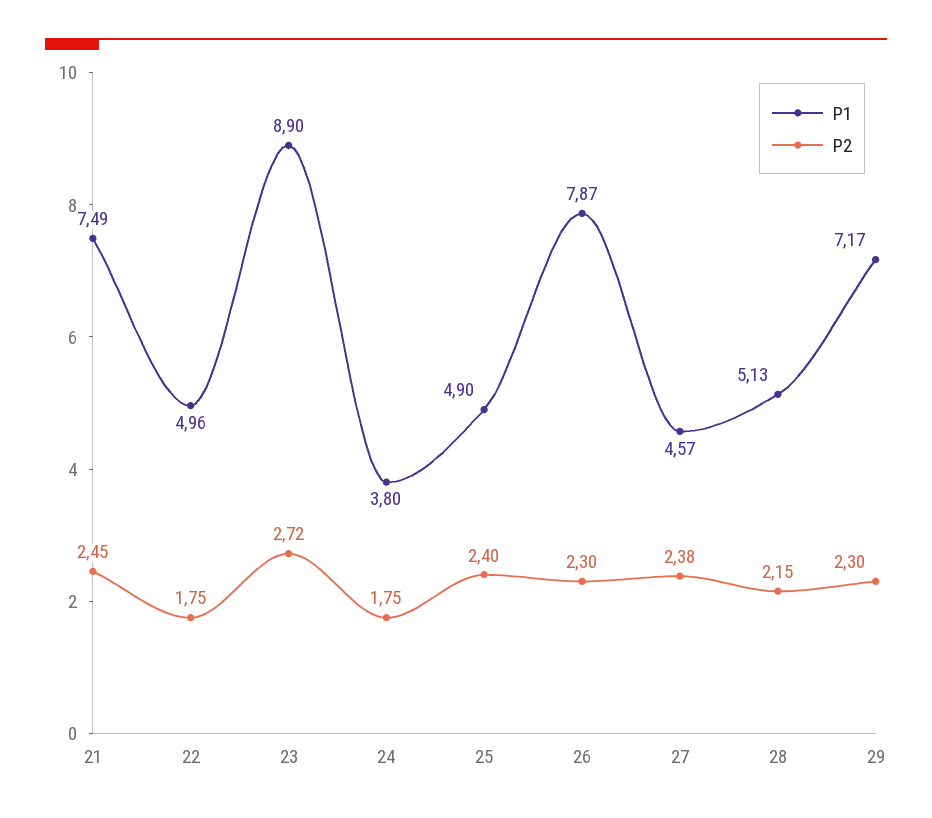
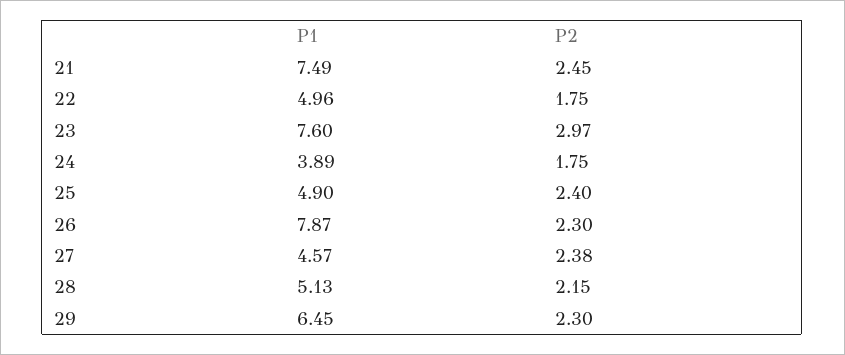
P1, 23: 8.9 -> 7.6
P2, 23: 2.72 -> 2.97
P1, 24: 3.8 -> 3.89
P1, 29: 7.17 -> 6.45

